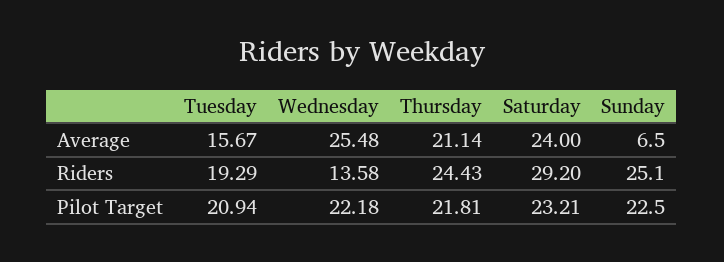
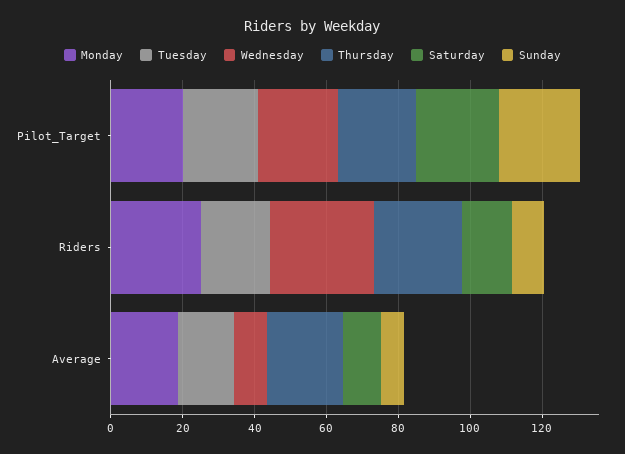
Wednesday, Average: 25.48 -> 10
Saturday, Average: 24 -> 10
Wednesday, Riders: 13.58 -> 30
Saturday, Riders: 29.2 -> 15
Sunday, Riders: 25.1 -> 10
Monday, Pilot Target: none -> 20
Monday, Riders: none -> 25
Monday, Average: none -> 20

